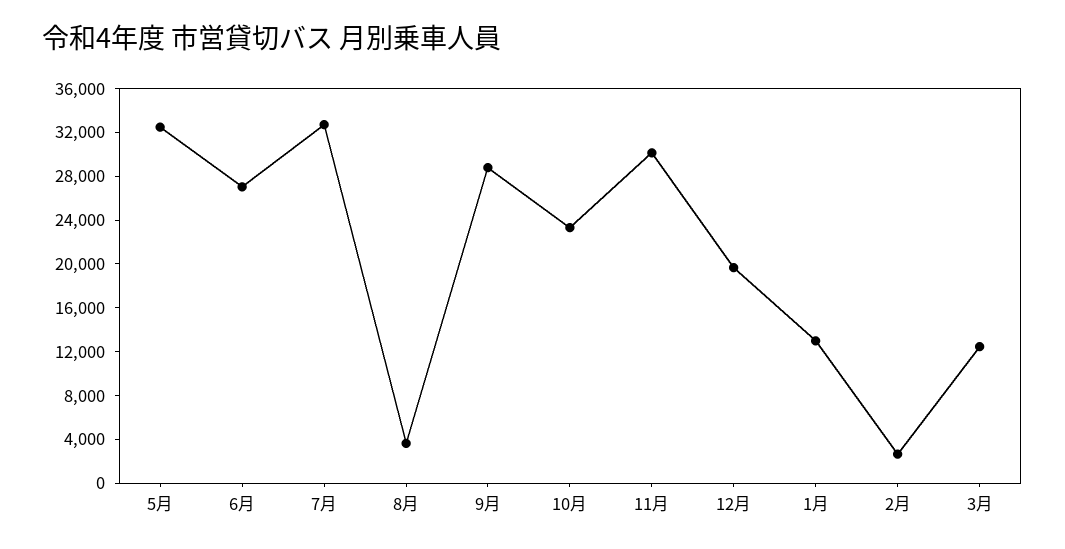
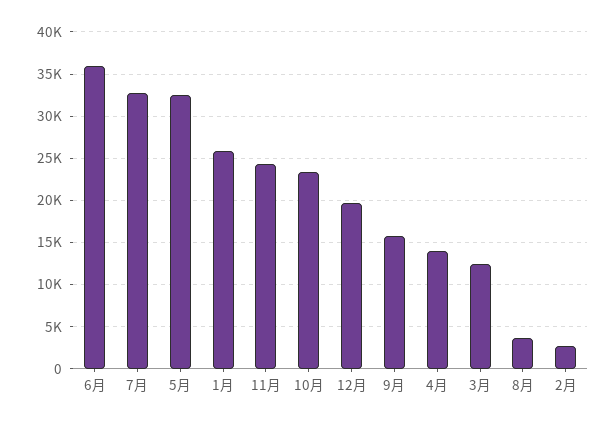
6月: 27000 -> 36000
9月: 29000 -> 16000
11月: 30000 -> 24000
1月: 13000 -> 26000
4月: none -> 14000

